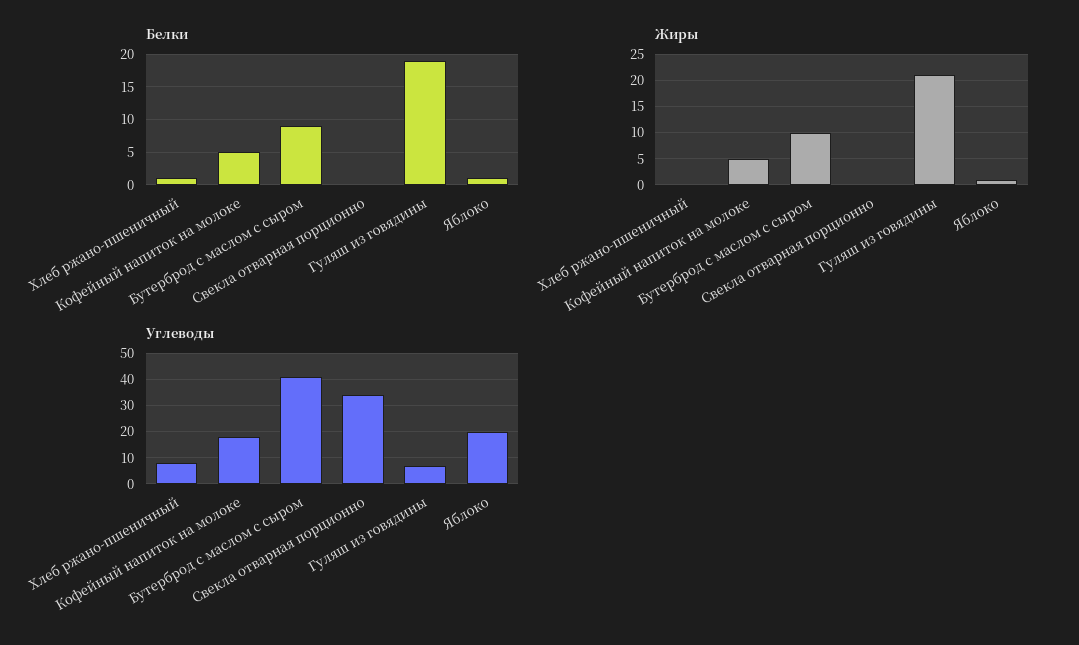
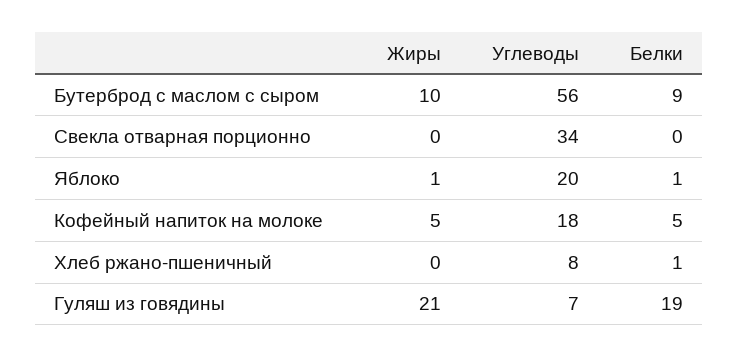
Углеводы, Бутерброд с маслом с сыром: 40 -> 56

